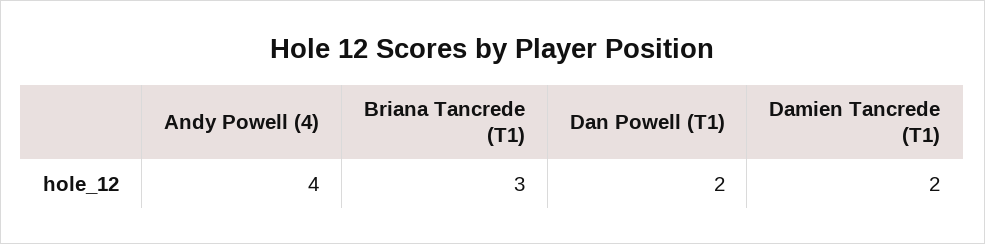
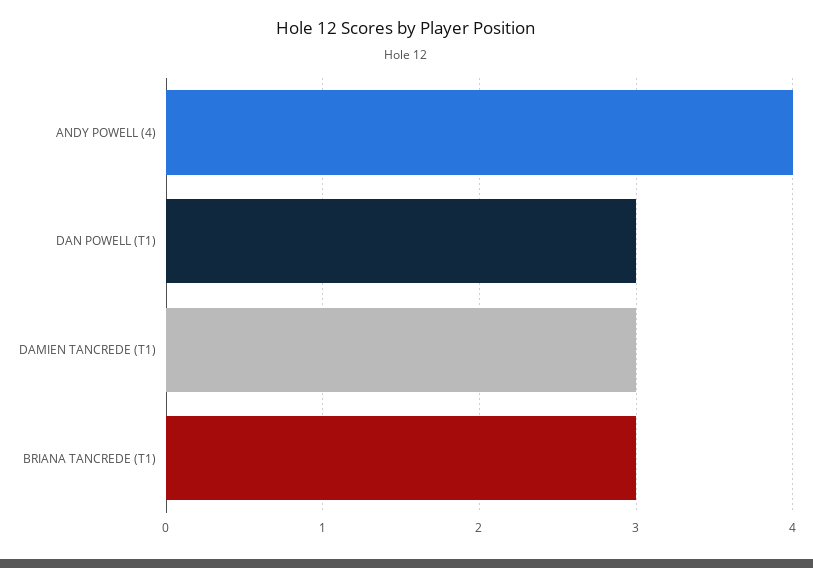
Dan Powell (T1): 2 -> 3
Damien Tancrede (T1): 2 -> 3

